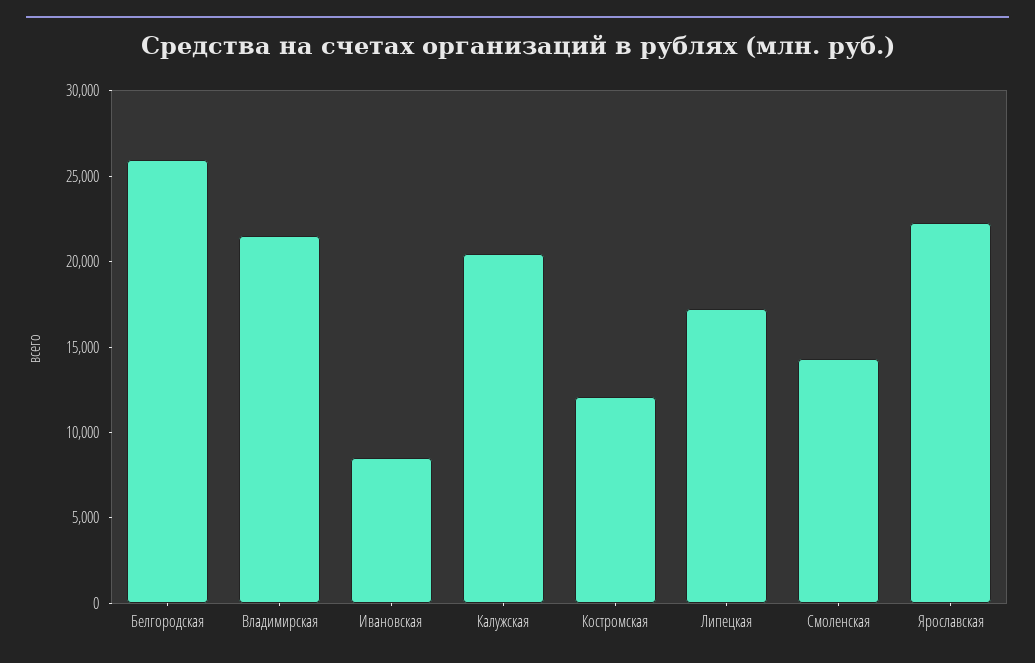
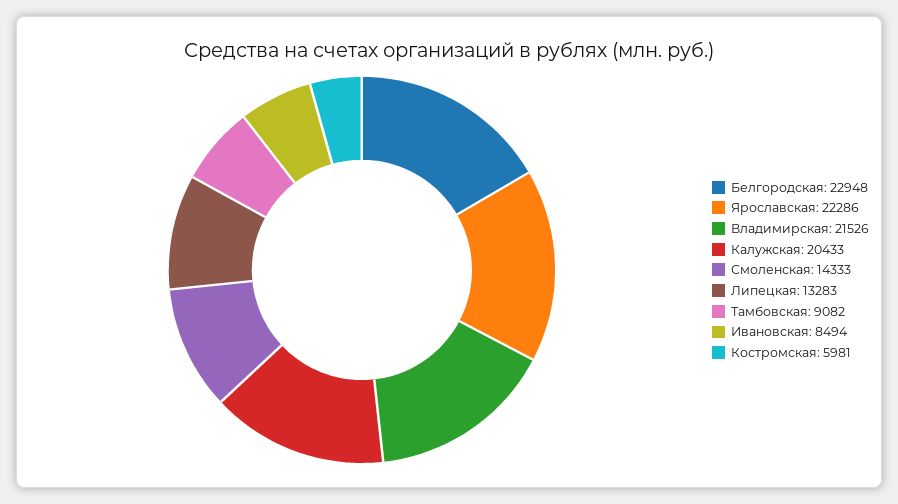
Белгородская: 26000 -> 22948
Костромская: 12000 -> 5981
Липецкая: 17000 -> 13283
Тамбовская: none -> 9082

